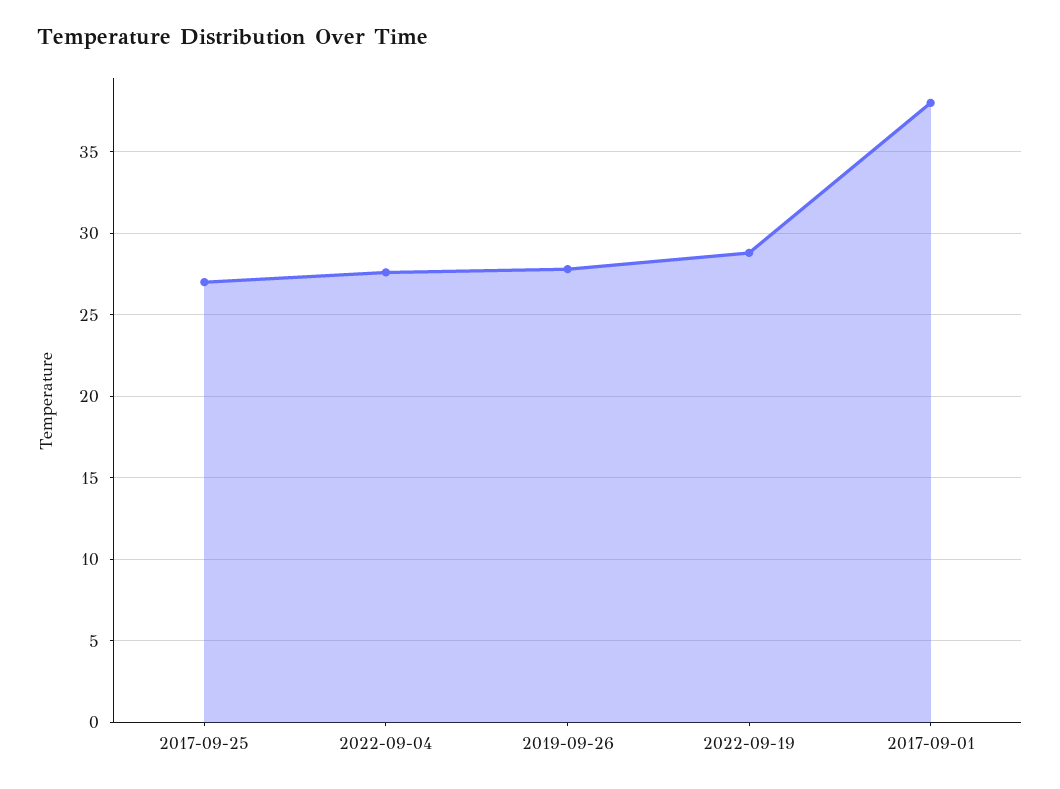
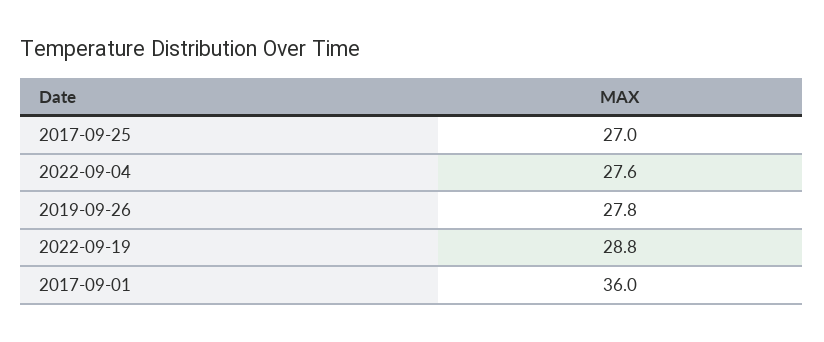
2017-09-01: 38 -> 36

